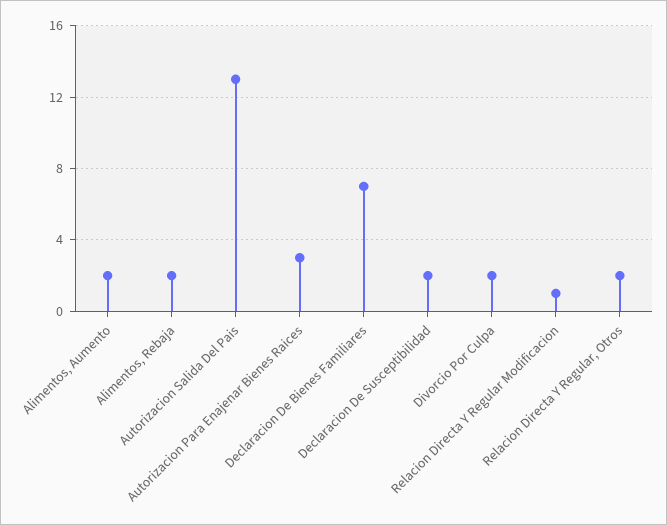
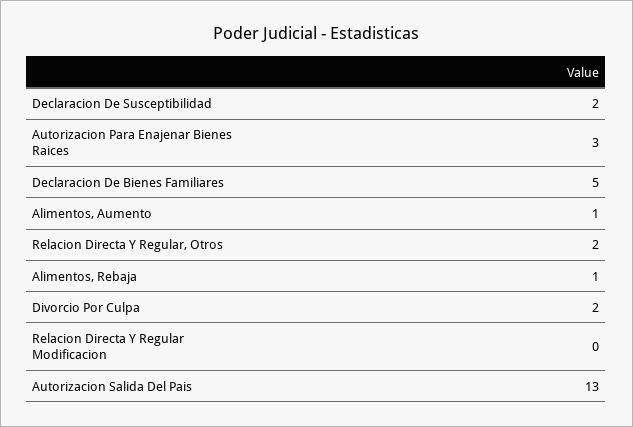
Alimentos, Aumento: 2 -> 1
Alimentos, Rebaja: 2 -> 1
Declaracion De Bienes Familiares: 7 -> 5
Relacion Directa Y Regular Modificacion: 1 -> 0

